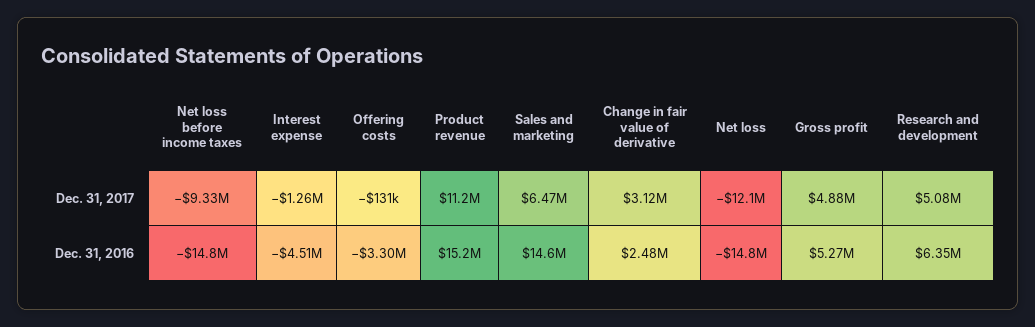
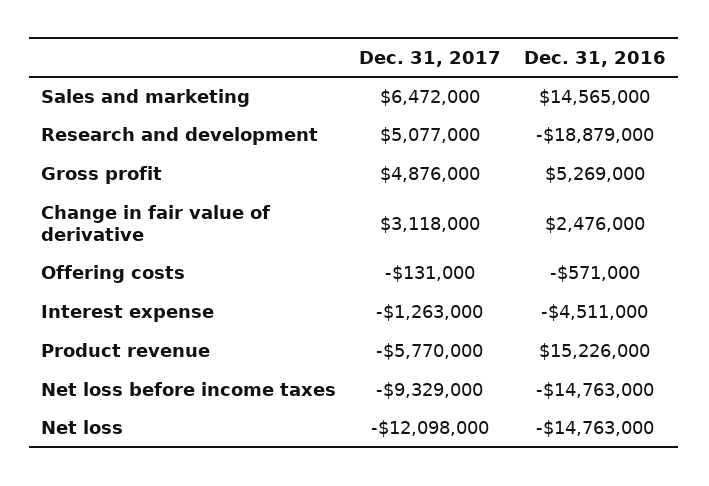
Product revenue, Dec. 31, 2017: 11200000 -> -5770000
Offering costs, Dec. 31, 2016: -3300000 -> -571000
Research and development, Dec. 31, 2016: 6350000 -> -18879000

